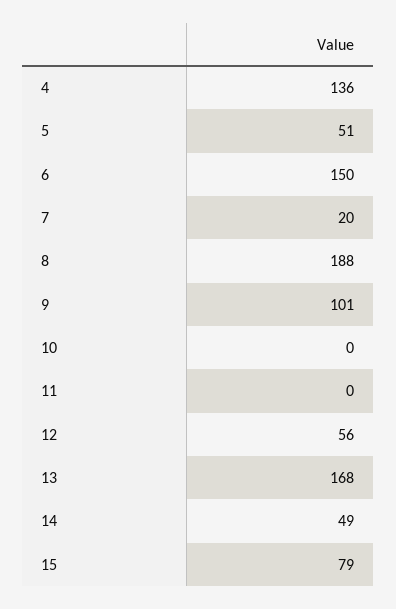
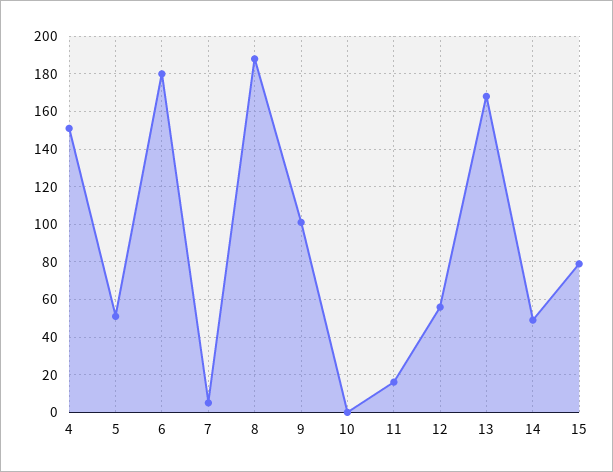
4: 136 -> 150
6: 150 -> 180
7: 20 -> 5
11: 0 -> 15

